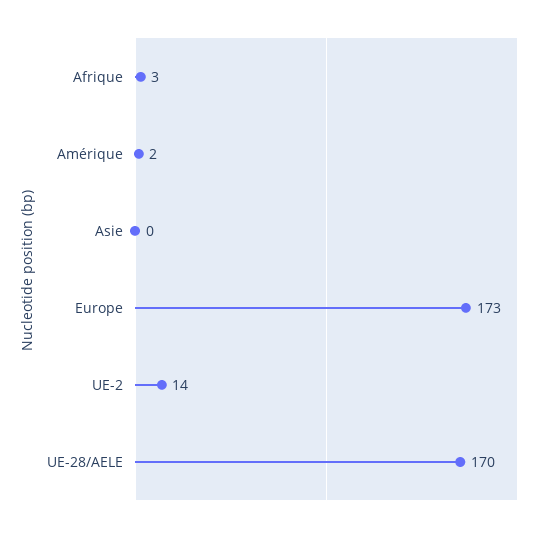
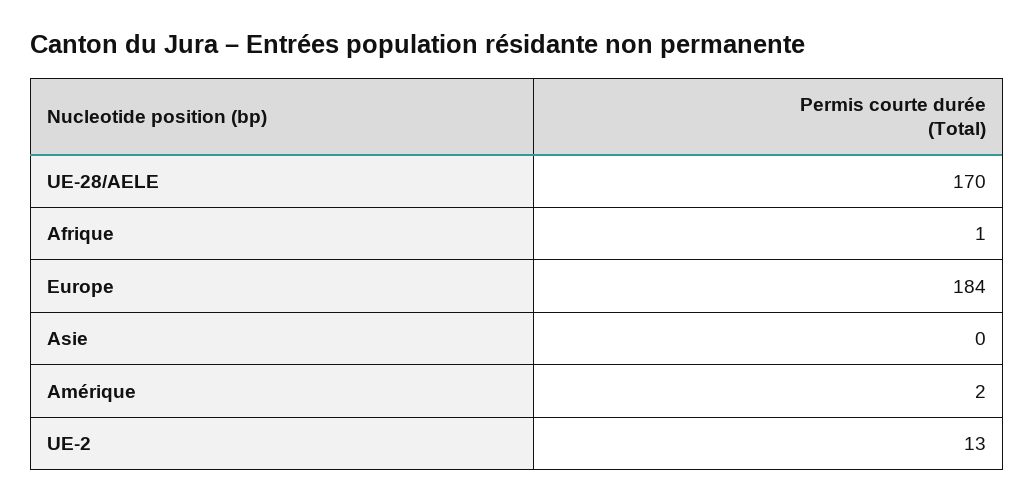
Afrique: 3 -> 1
Europe: 173 -> 184
UE-2: 14 -> 13

